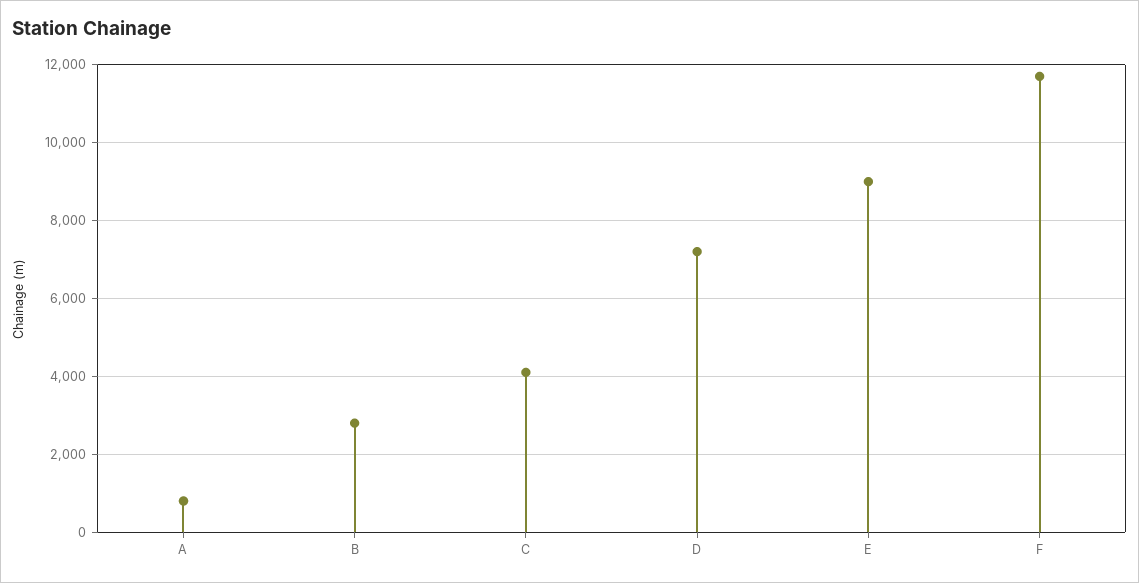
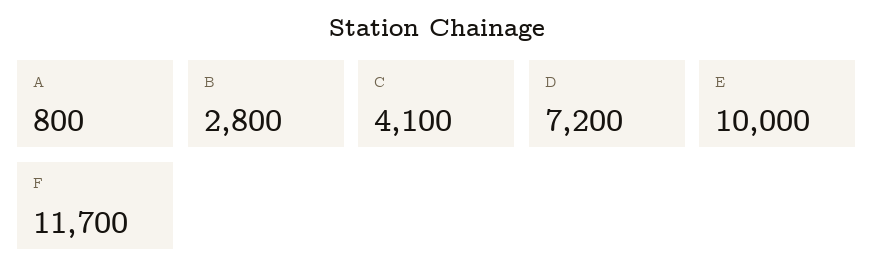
E: 9000 -> 10000

